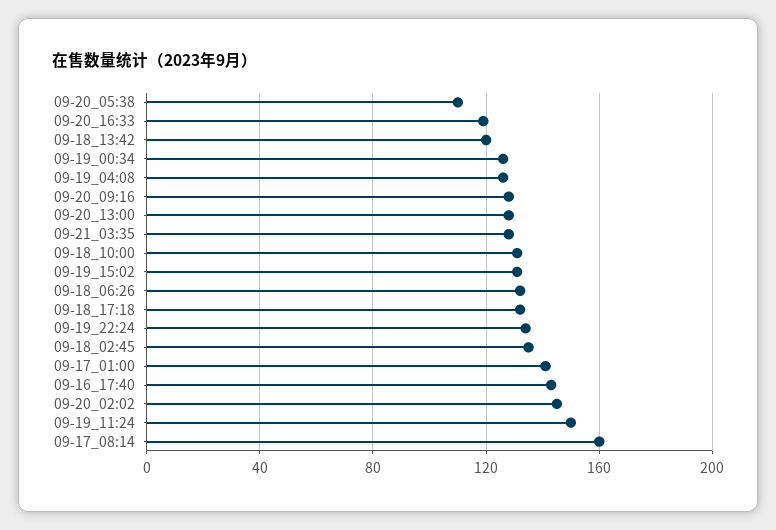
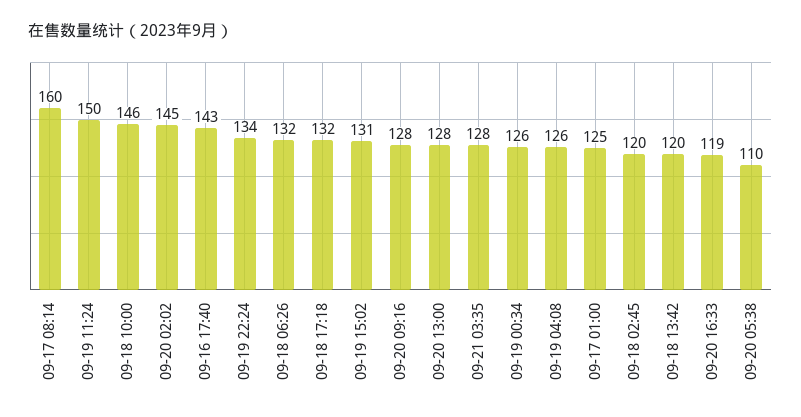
09-18_10:00: 130 -> 146
09-18_02:45: 135 -> 120
09-17_01:00: 140 -> 125

